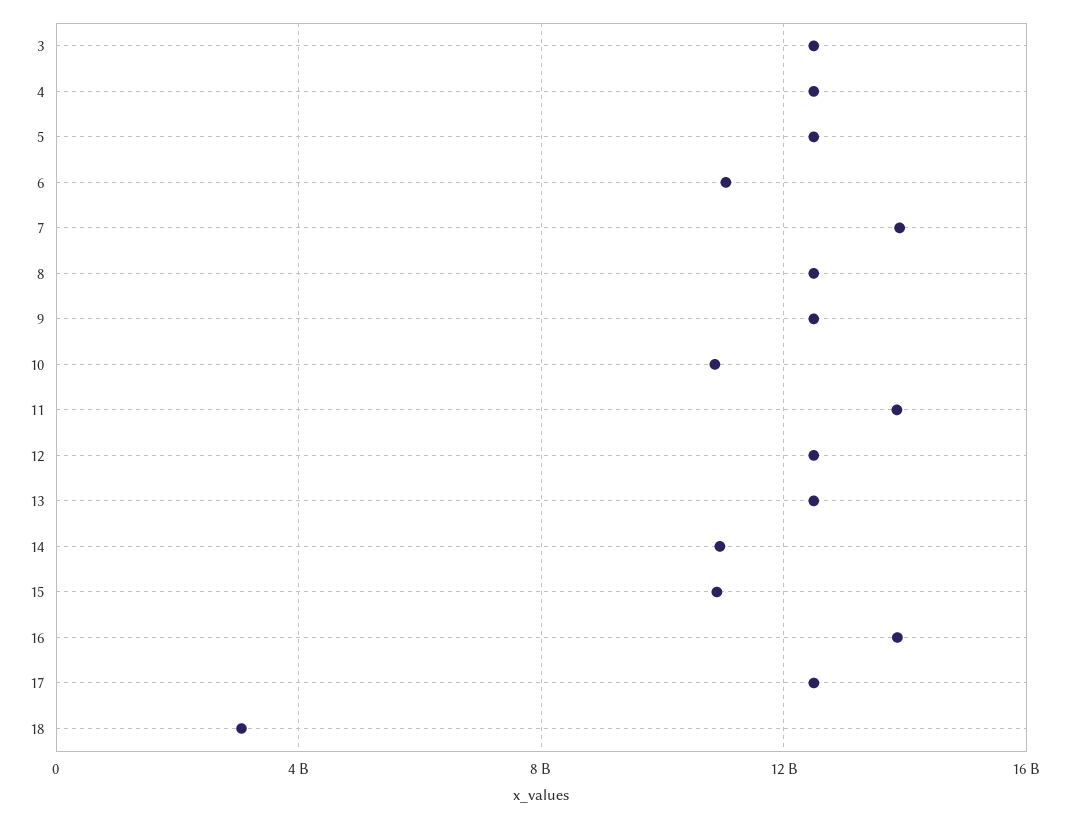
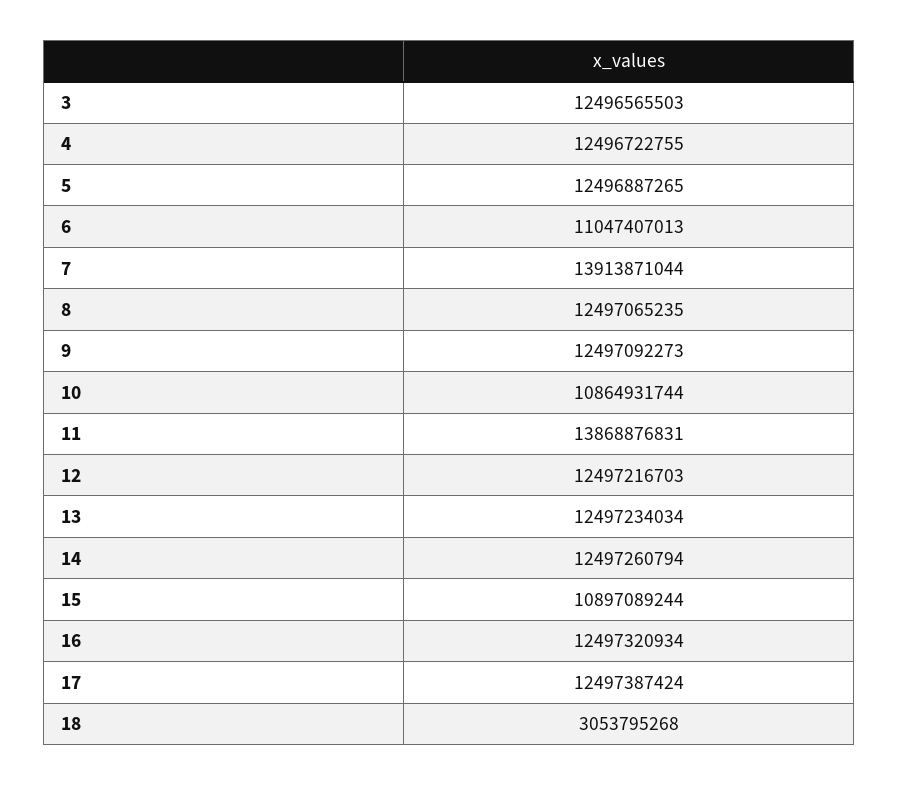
14: 11000000000 -> 12497260794
16: 14000000000 -> 12497320934

